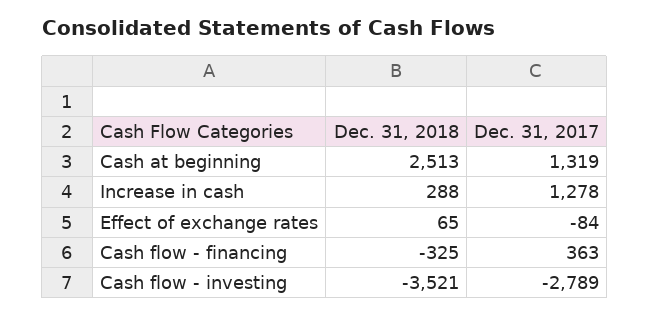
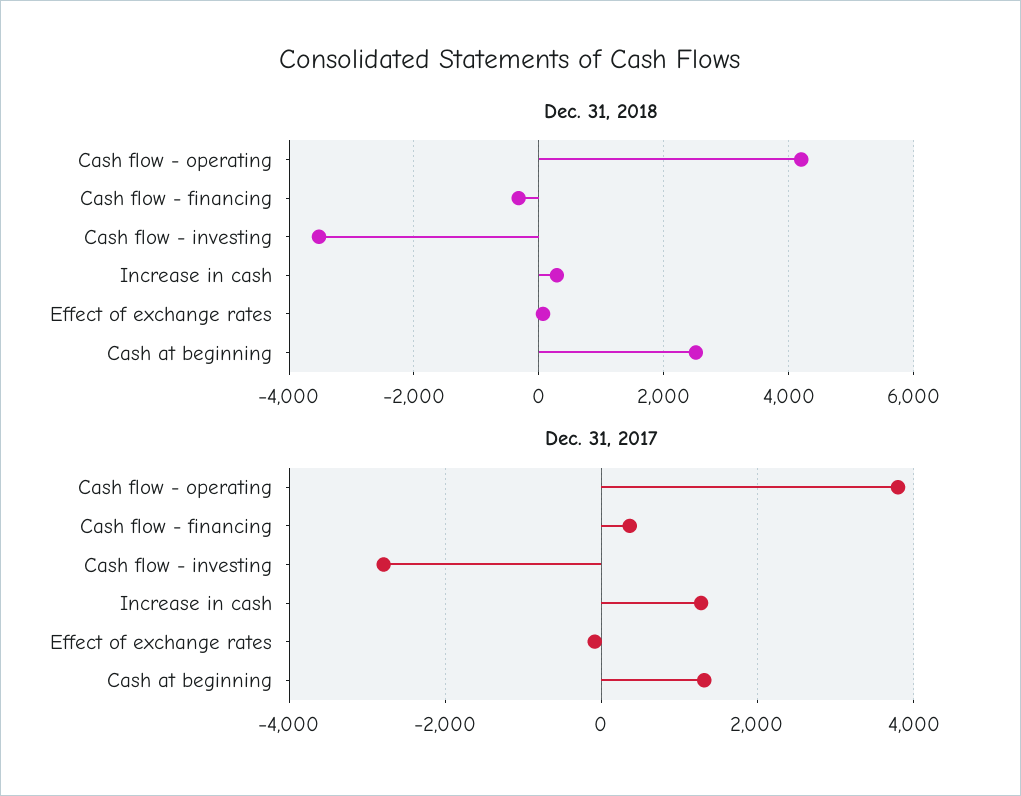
Dec. 31, 2018, Cash flow - operating: none -> 4200
Dec. 31, 2017, Cash flow - operating: none -> 3800

